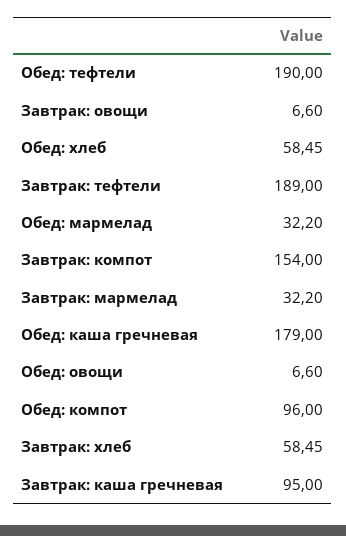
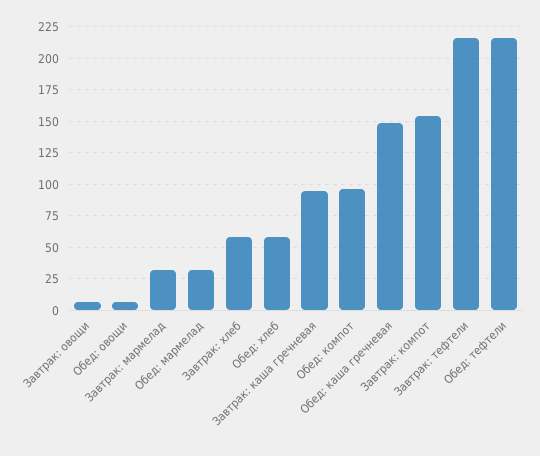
Обед: тефтели: 190 -> 215
Завтрак: тефтели: 189 -> 215
Обед: каша гречневая: 179 -> 150

